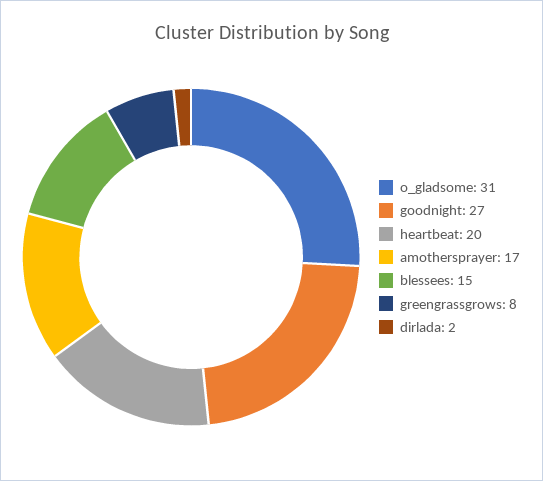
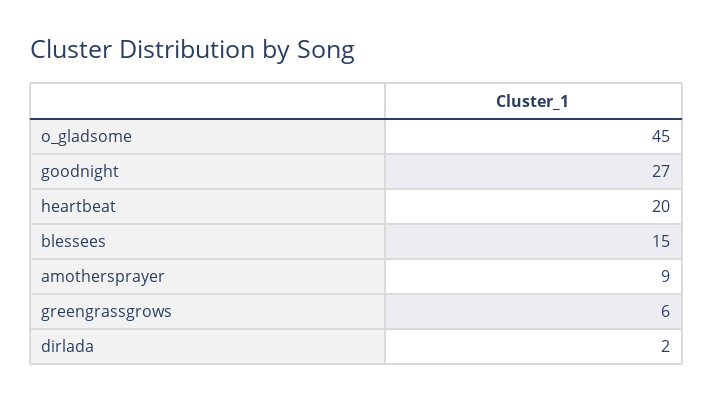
o_gladsome: 31 -> 45
amothersprayer: 17 -> 9
greengrassgrows: 8 -> 6

